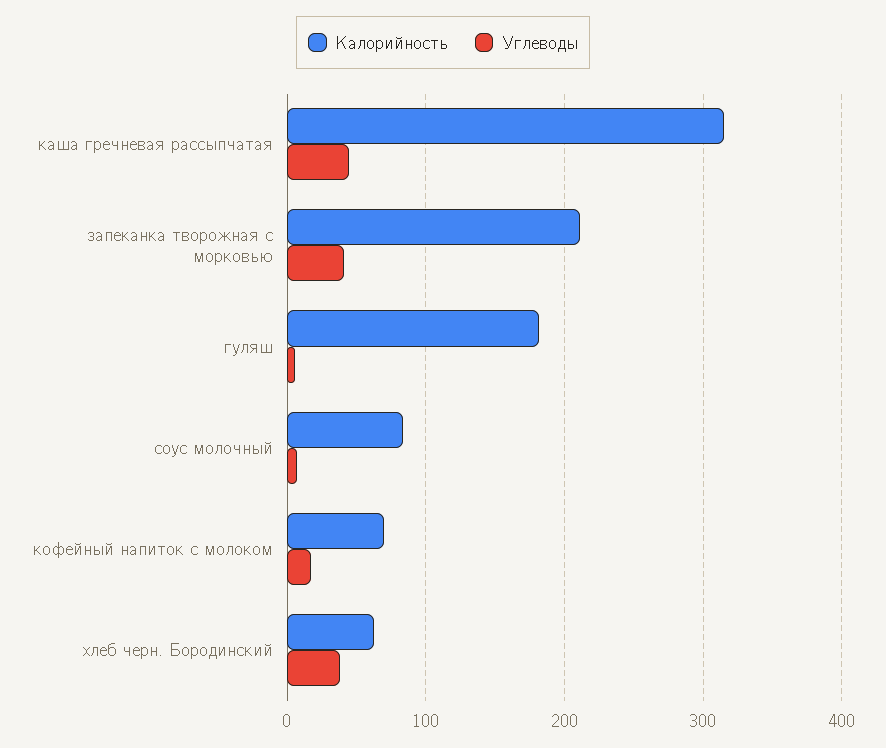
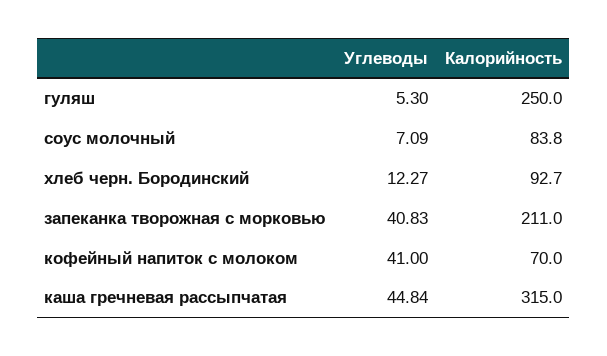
Калорийность, гуляш: 180 -> 250
Углеводы, кофейный напиток с молоком: 20 -> 41
Калорийность, хлеб черн. Бородинский: 60 -> 92.7
Углеводы, хлеб черн. Бородинский: 40 -> 12.27

